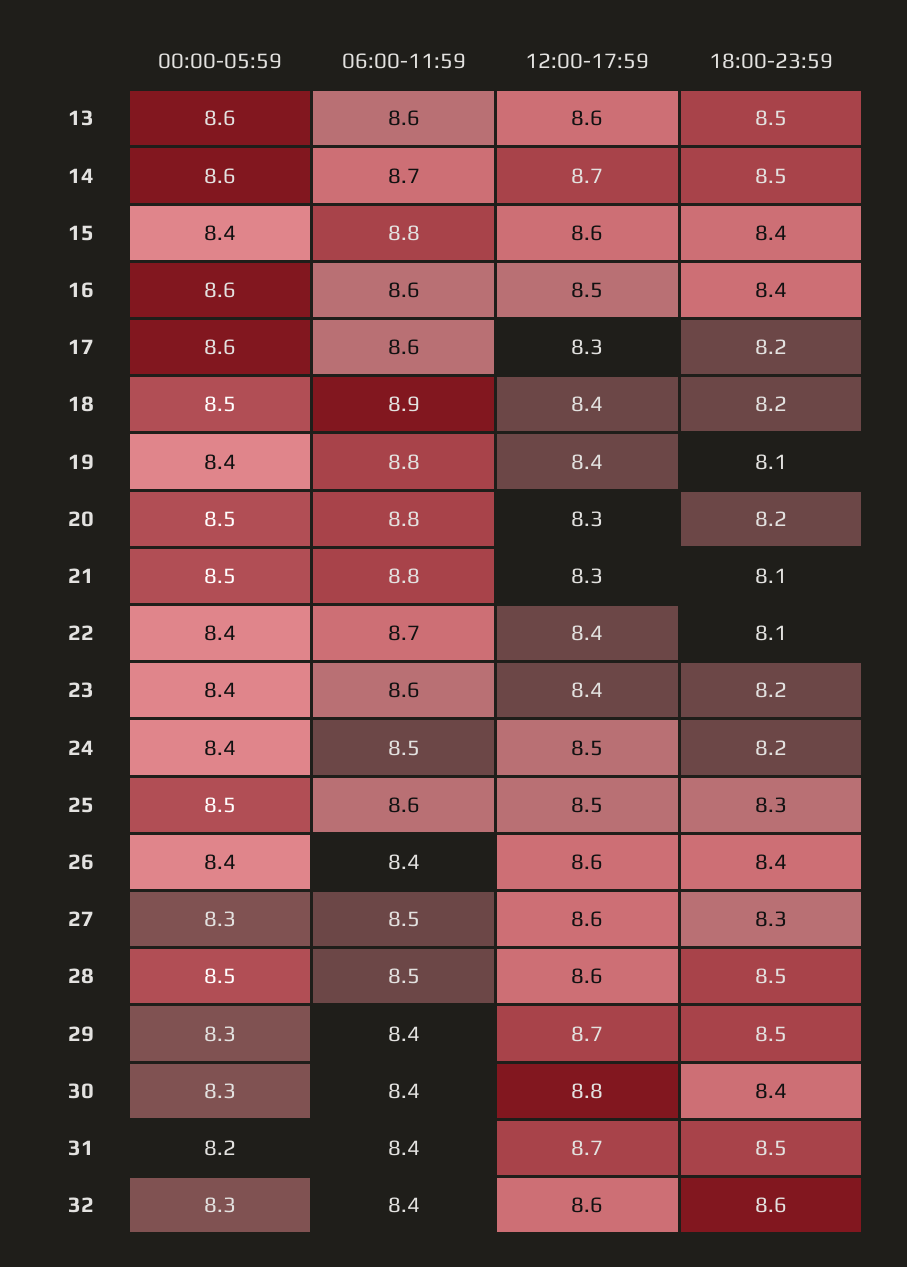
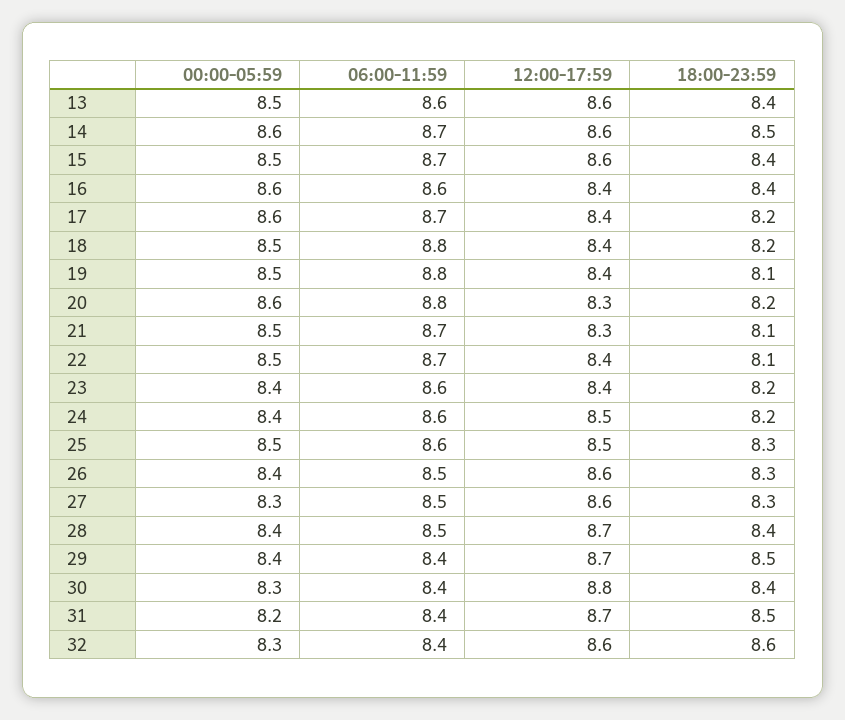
00:00-05:59, 13: 8.6 -> 8.5
18:00-23:59, 13: 8.5 -> 8.4
12:00-17:59, 14: 8.7 -> 8.6
00:00-05:59, 15: 8.4 -> 8.5
06:00-11:59, 15: 8.8 -> 8.7
12:00-17:59, 16: 8.5 -> 8.4
06:00-11:59, 17: 8.6 -> 8.7
12:00-17:59, 17: 8.3 -> 8.4
06:00-11:59, 18: 8.9 -> 8.8
00:00-05:59, 19: 8.4 -> 8.5
00:00-05:59, 20: 8.5 -> 8.6
06:00-11:59, 21: 8.8 -> 8.7
00:00-05:59, 22: 8.4 -> 8.5
06:00-11:59, 24: 8.5 -> 8.6
06:00-11:59, 26: 8.4 -> 8.5
18:00-23:59, 26: 8.4 -> 8.3
00:00-05:59, 28: 8.5 -> 8.4
12:00-17:59, 28: 8.6 -> 8.7
18:00-23:59, 28: 8.5 -> 8.4
00:00-05:59, 29: 8.3 -> 8.4

